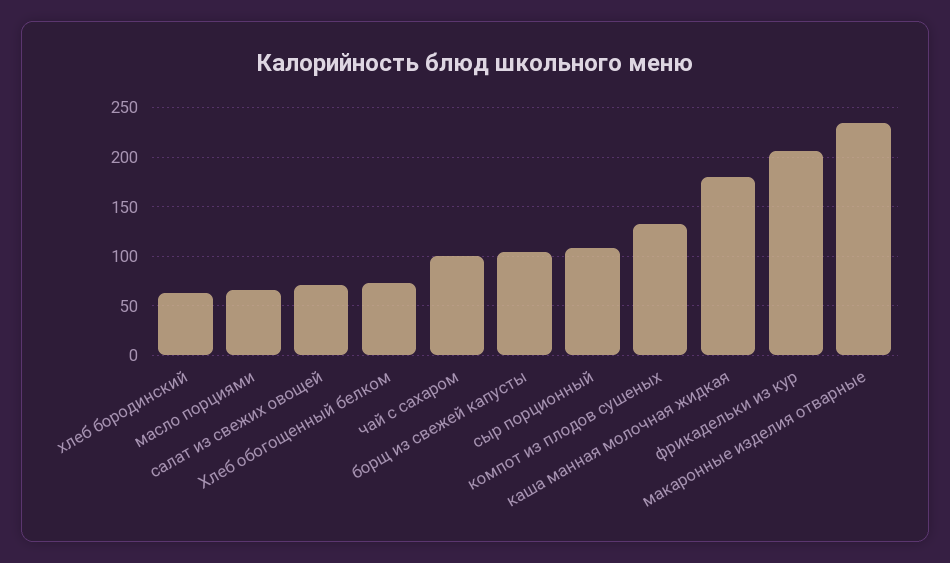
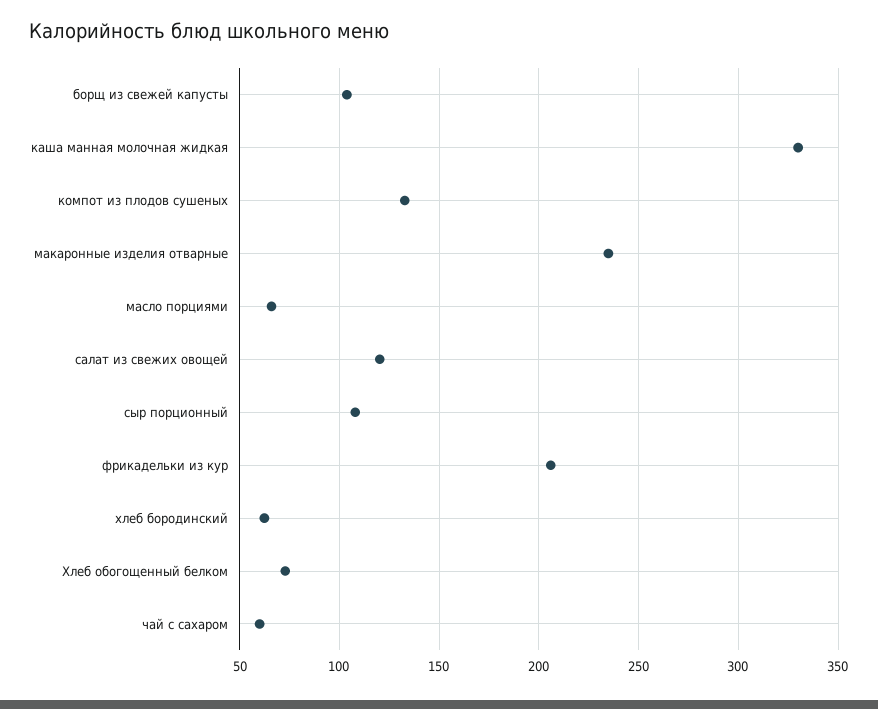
салат из свежих овощей: 70 -> 120
чай с сахаром: 100 -> 60
каша манная молочная жидкая: 180 -> 330

